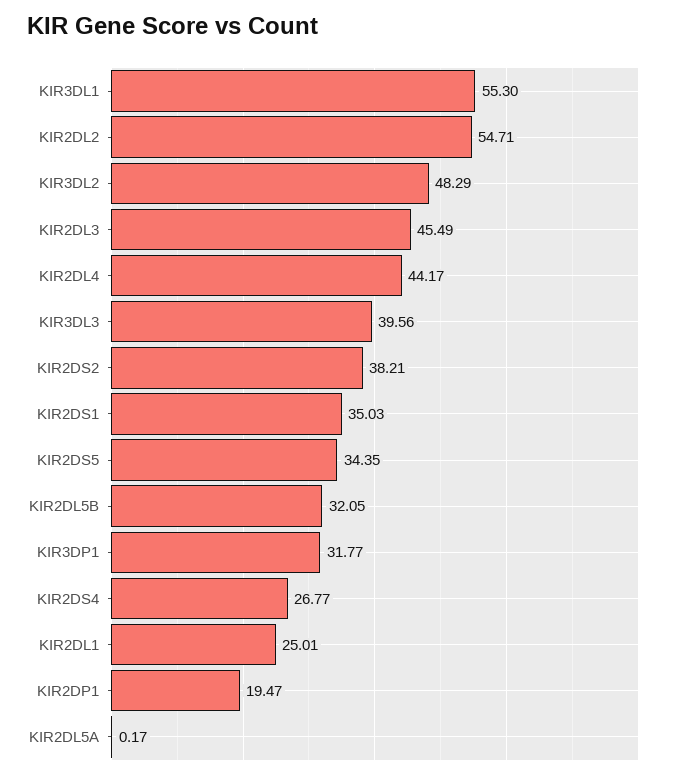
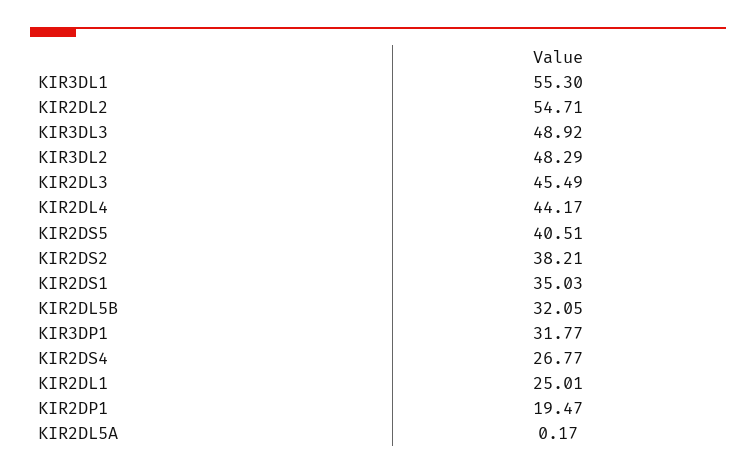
KIR3DL3: 39.56 -> 48.92
KIR2DS5: 34.35 -> 40.51

